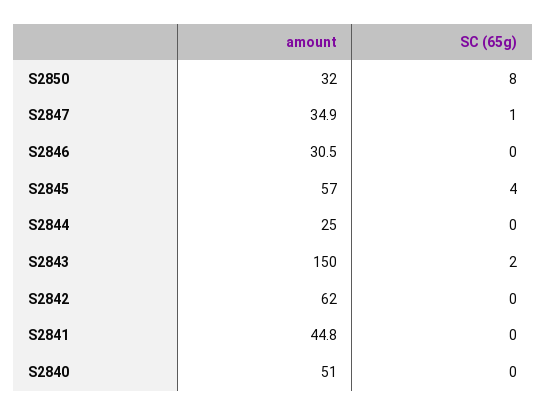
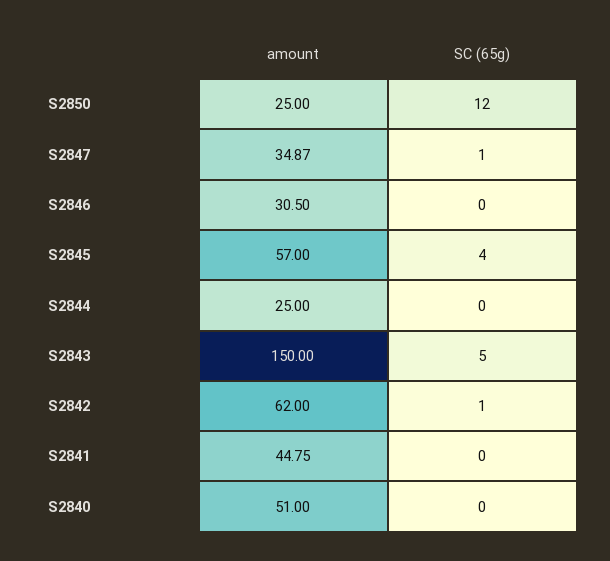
amount, S2850: 32 -> 25
SC (65g), S2850: 8 -> 12
SC (65g), S2843: 2 -> 5
SC (65g), S2842: 0 -> 1

